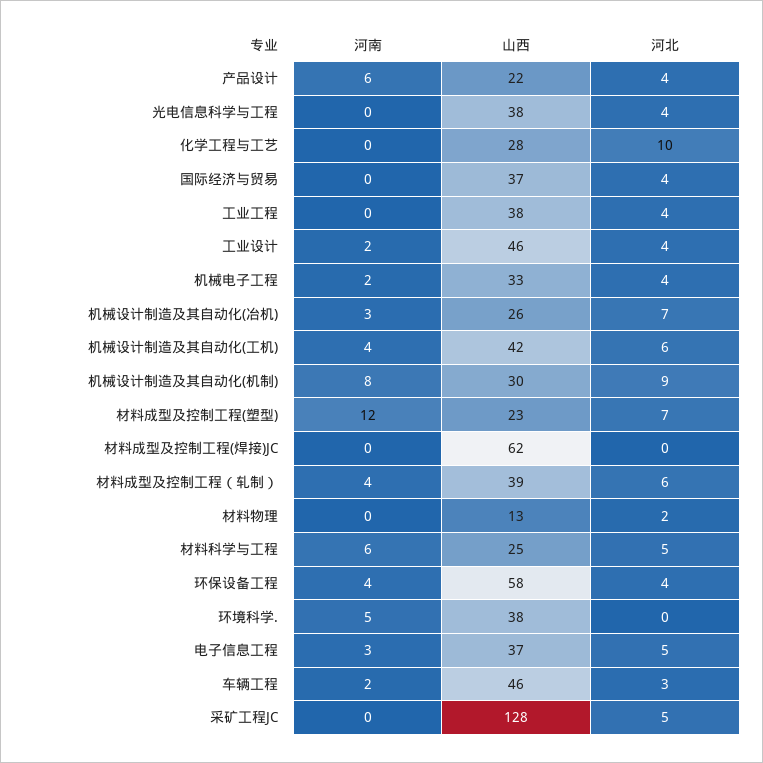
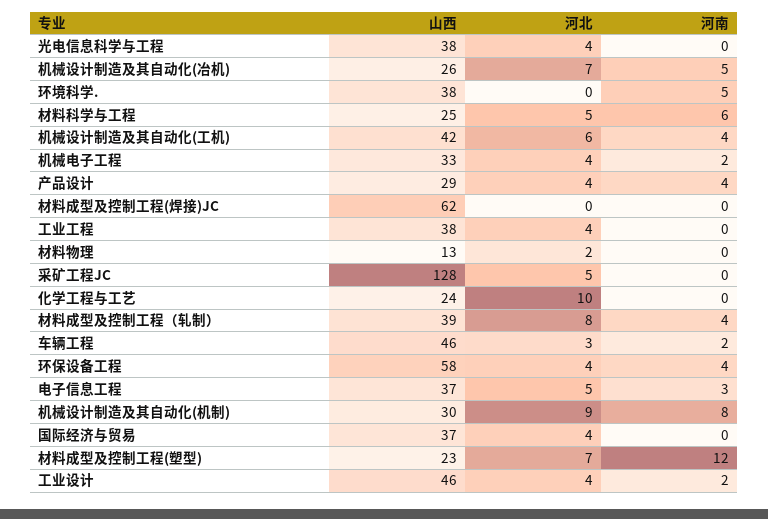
河南, 产品设计: 6 -> 4
山西, 产品设计: 22 -> 29
山西, 化学工程与工艺: 28 -> 24
河南, 机械设计制造及其自动化(冶机): 3 -> 5
河北, 材料成型及控制工程（轧制）: 6 -> 8

